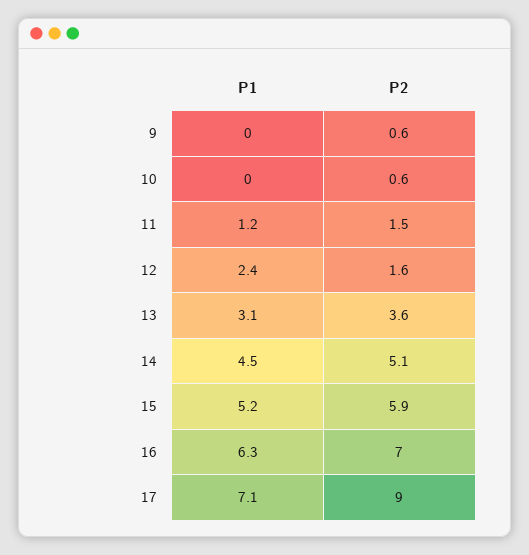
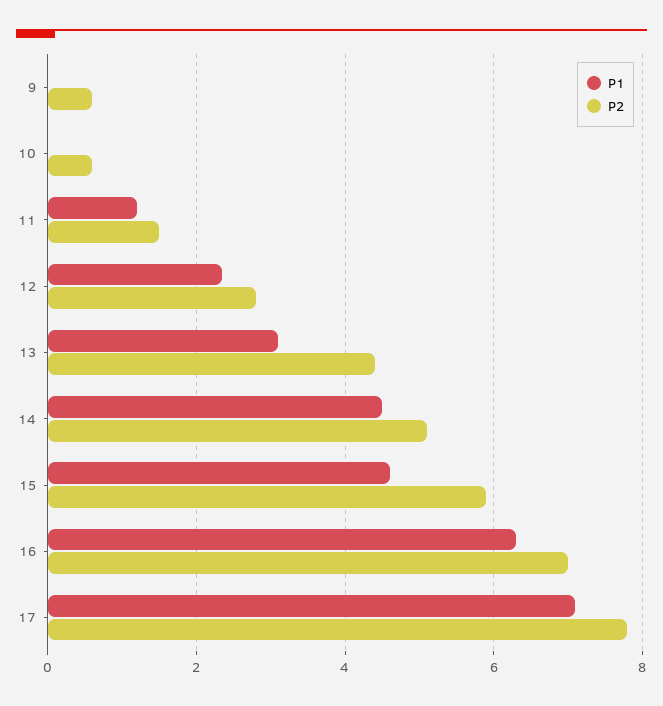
P2, 12: 1.6 -> 2.8
P2, 13: 3.6 -> 4.4
P1, 15: 5.2 -> 4.6
P2, 17: 9 -> 7.8

